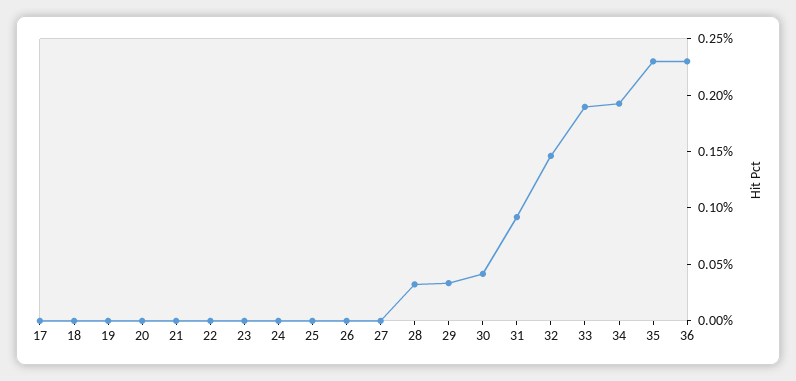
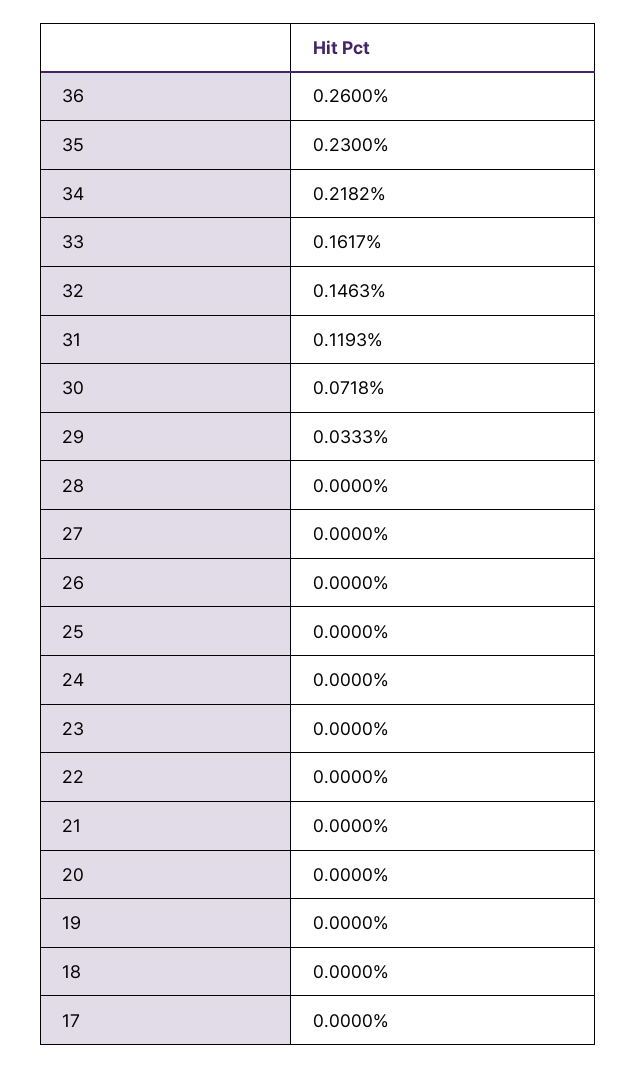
28: 0.03 -> 0
30: 0.04 -> 0.0718
31: 0.09 -> 0.1193
33: 0.19 -> 0.1617
34: 0.19 -> 0.2182
36: 0.23 -> 0.26

